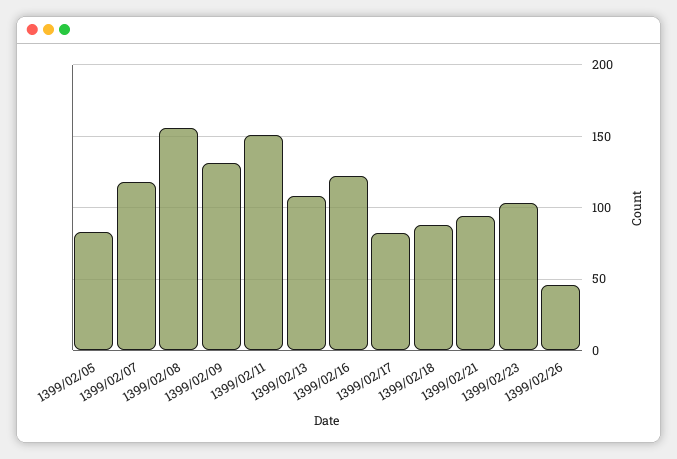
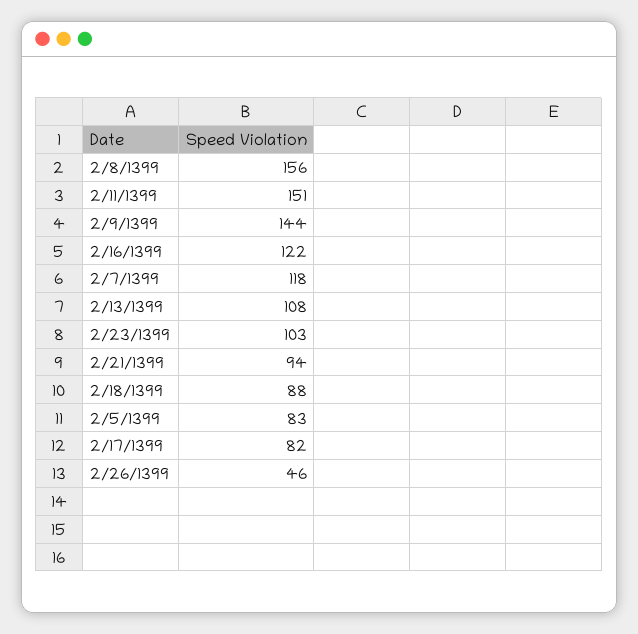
1399/02/09: 130 -> 144

